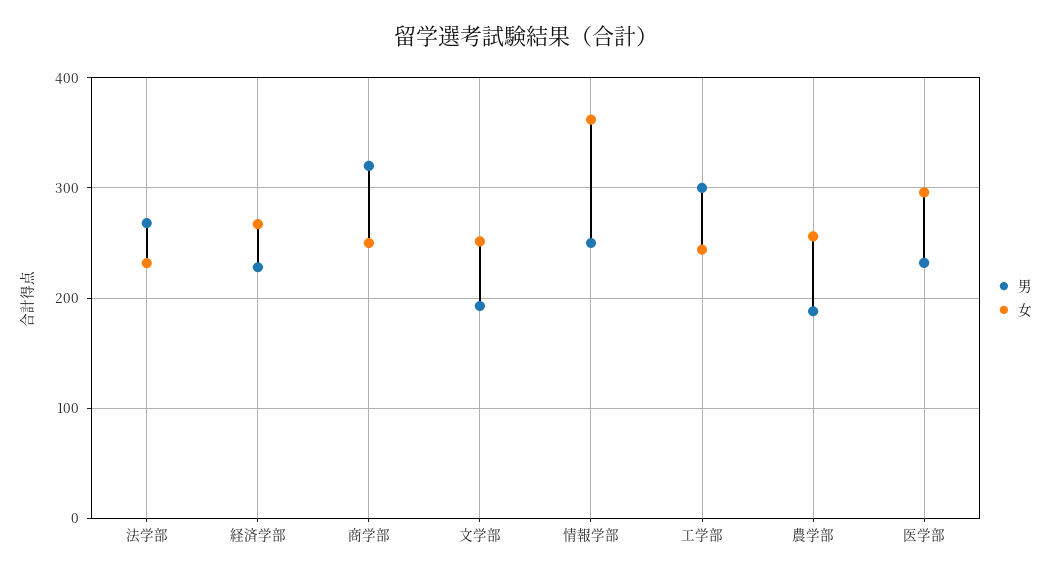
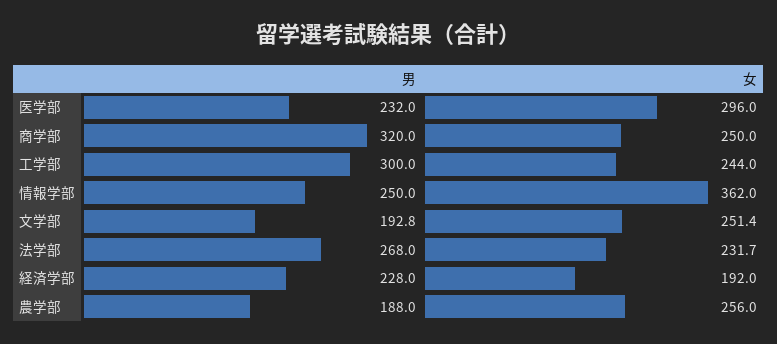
女, 経済学部: 270 -> 192

